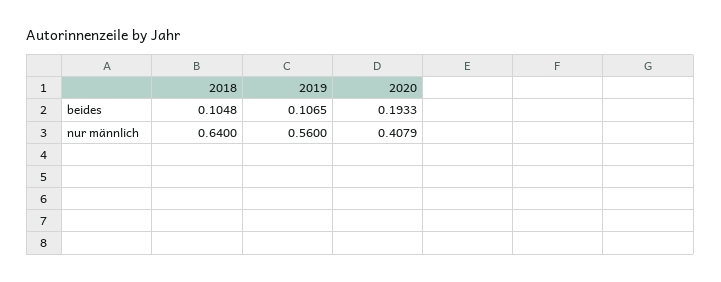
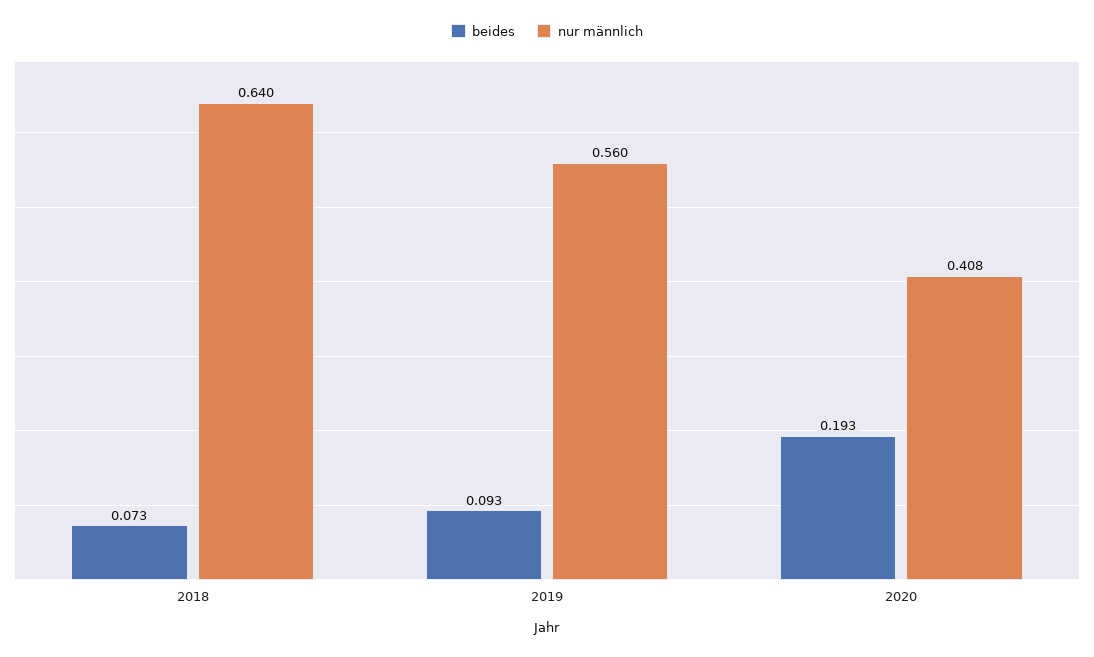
beides, 2018: 0.1048 -> 0.073
beides, 2019: 0.1065 -> 0.093

